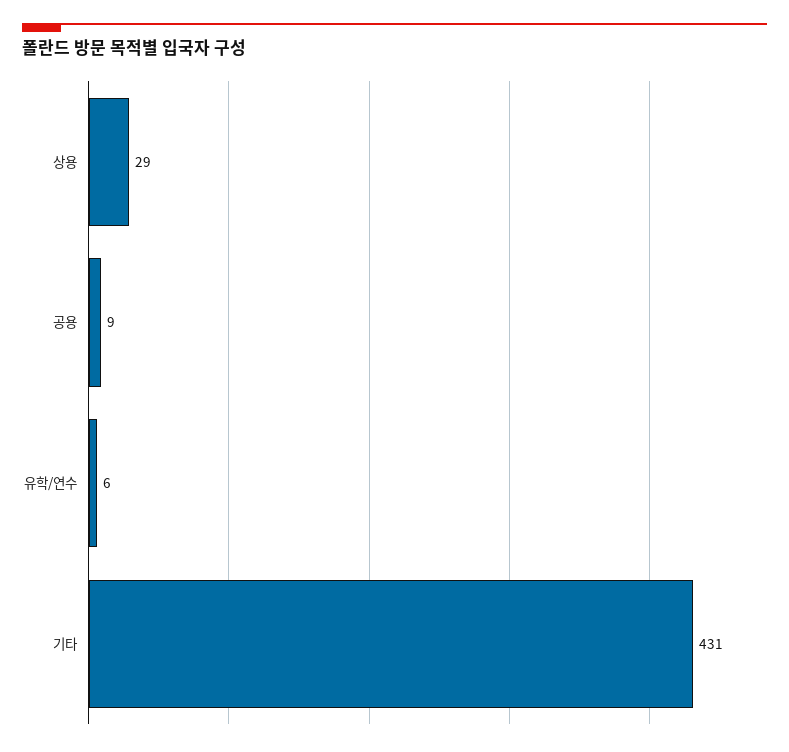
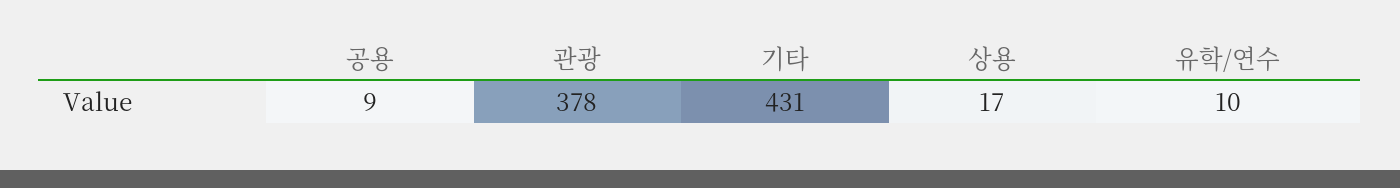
상용: 29 -> 17
유학/연수: 6 -> 10
관광: none -> 378

